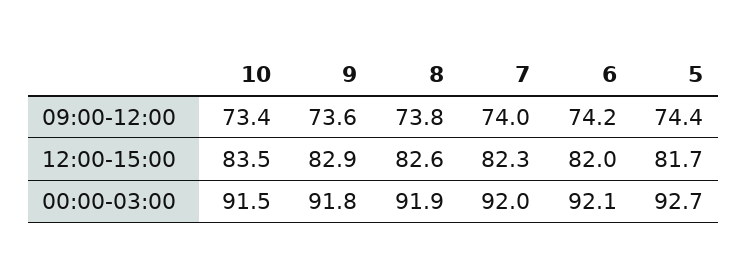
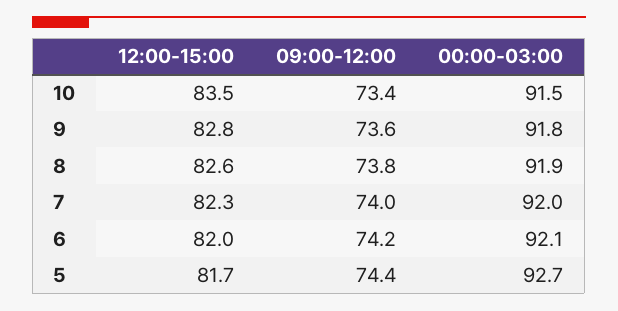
9, 12:00-15:00: 82.9 -> 82.8

